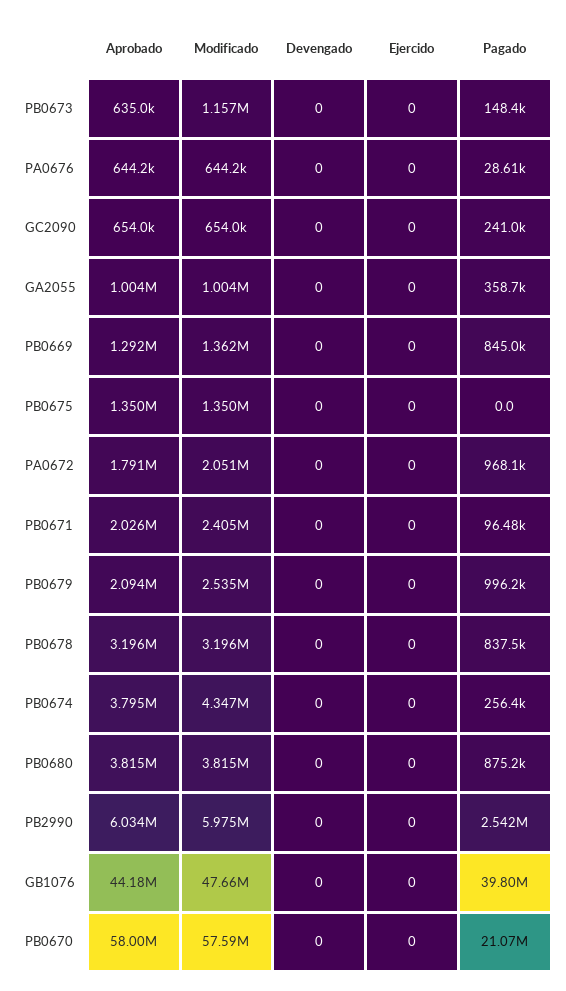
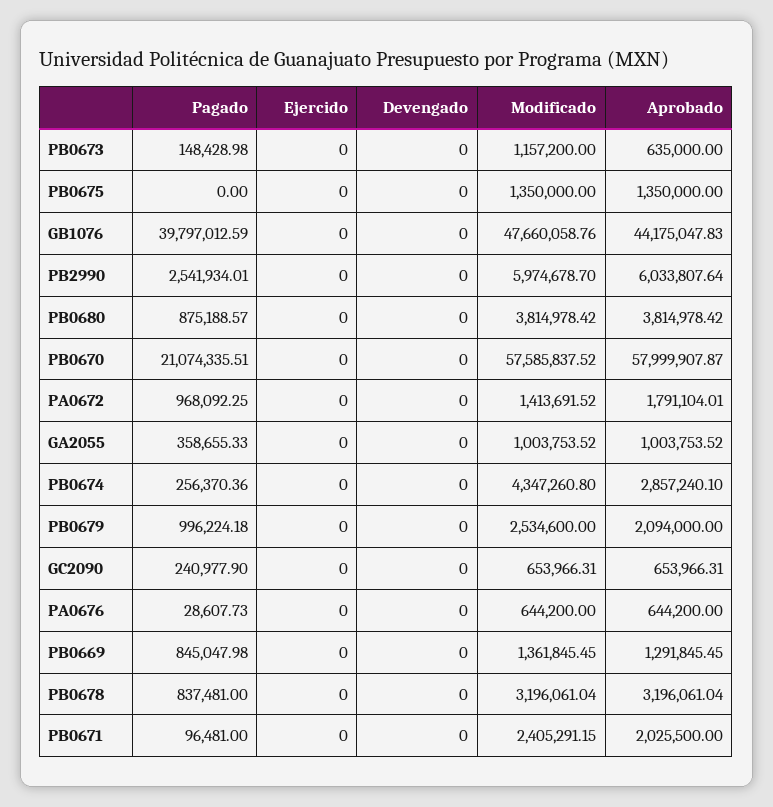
Modificado, PA0672: 2051000 -> 1413691.52
Aprobado, PB0674: 3795000 -> 2857240.1

